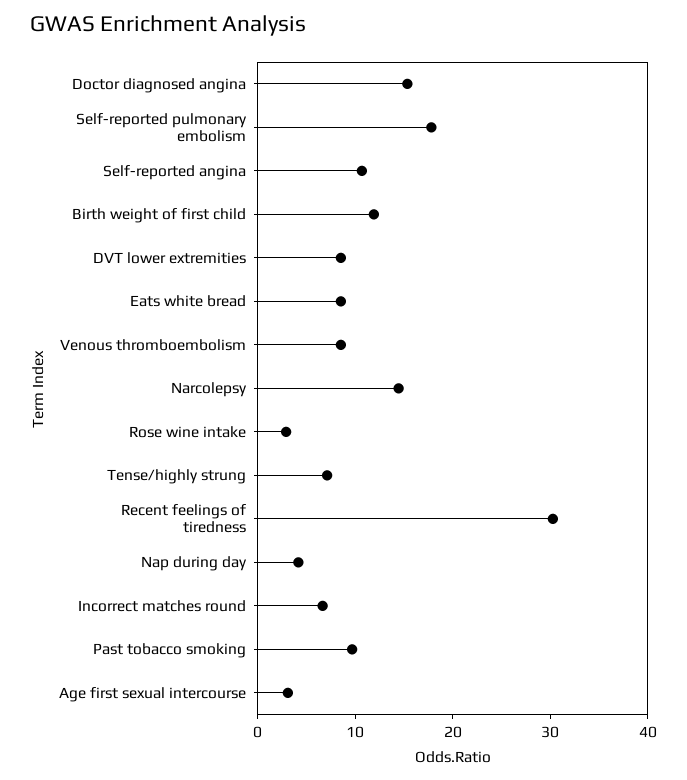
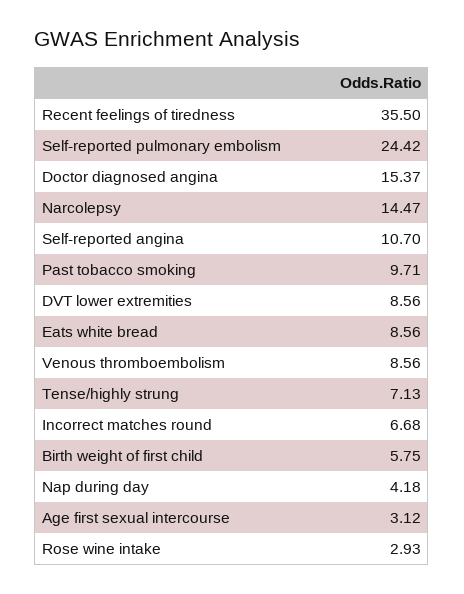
Self-reported pulmonary embolism: 18 -> 24.42
Birth weight of first child: 12 -> 5.75
Recent feelings of tiredness: 30 -> 35.5

